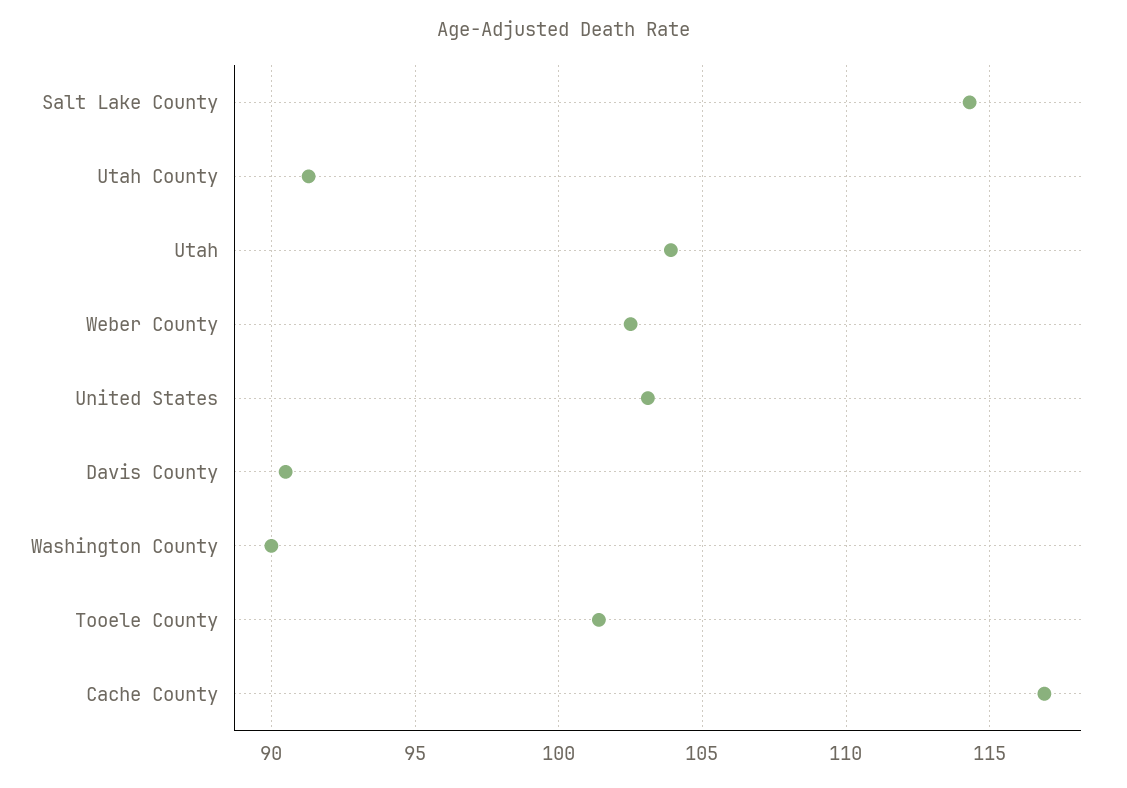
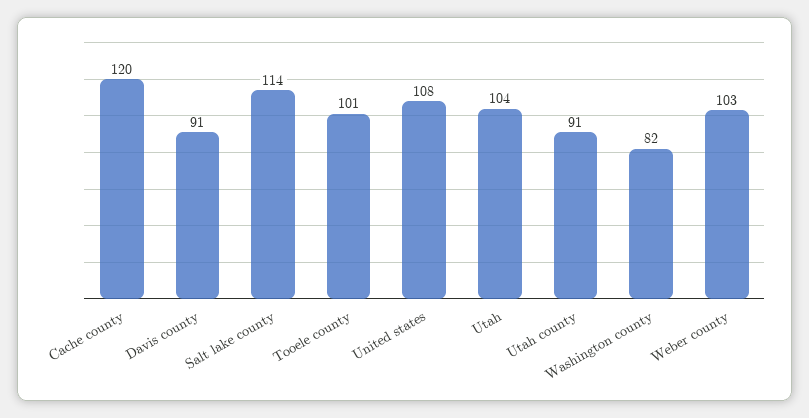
United States: 103 -> 108
Washington County: 90 -> 82
Cache County: 117 -> 120

